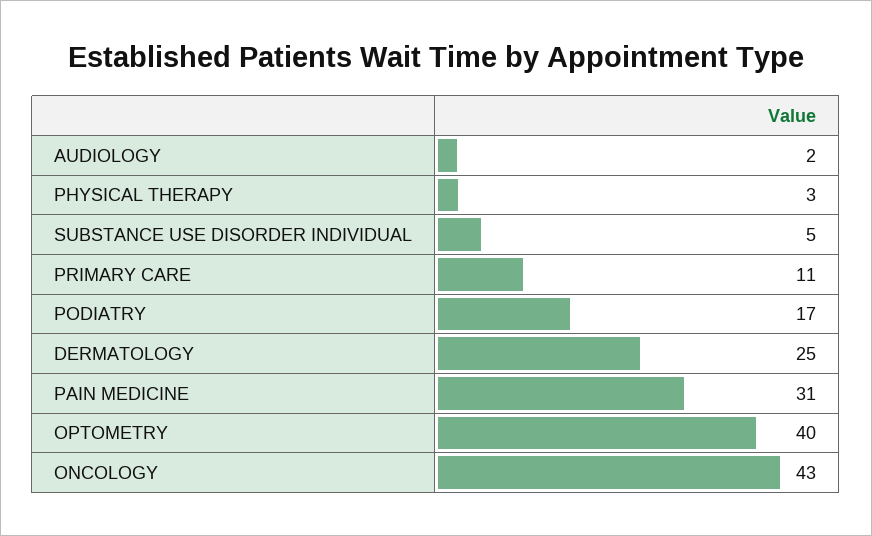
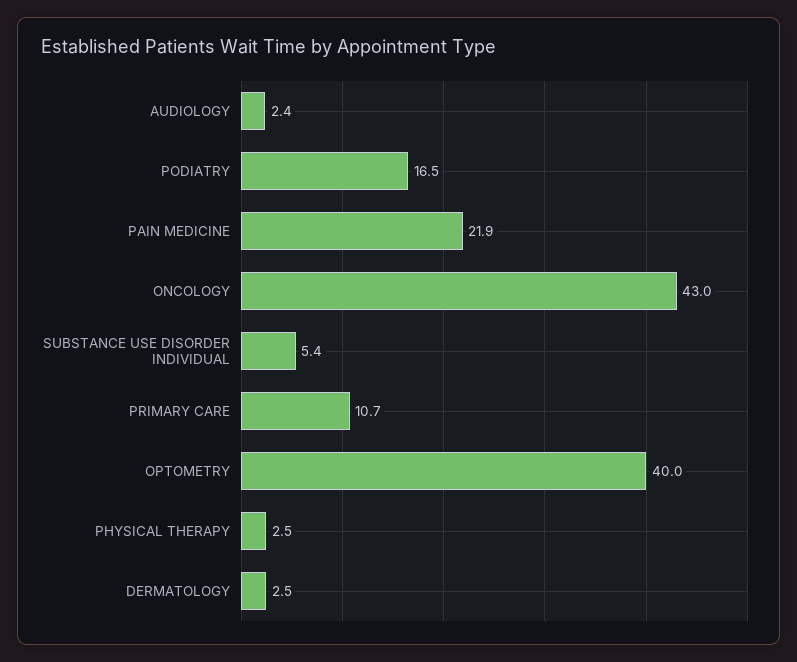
DERMATOLOGY: 25 -> 2.5
PAIN MEDICINE: 31 -> 21.9

